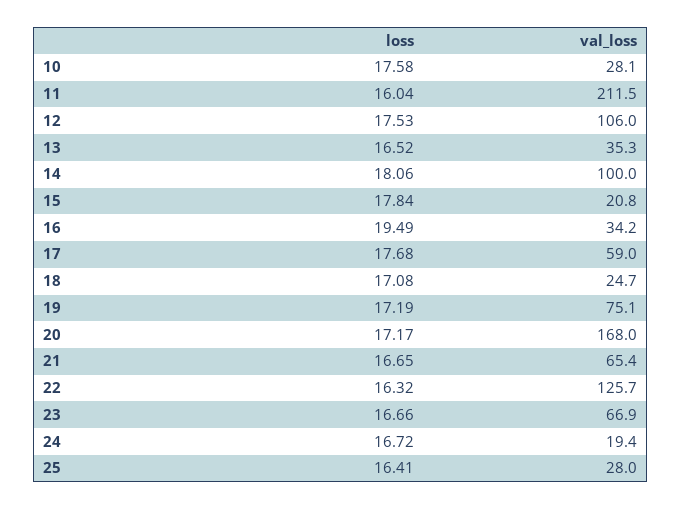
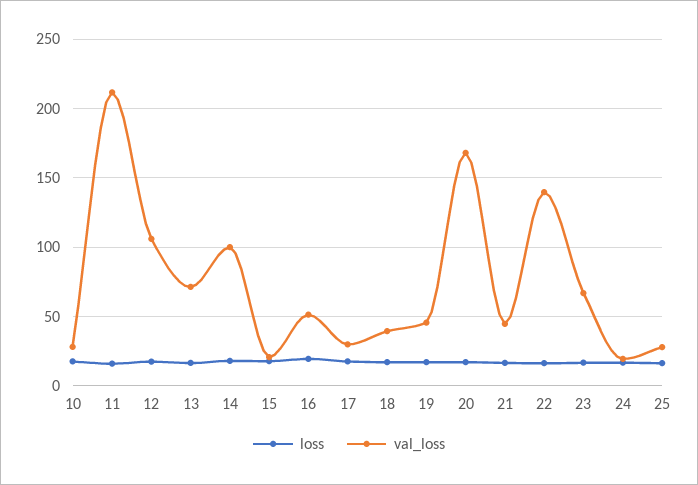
val_loss, 13: 35.3 -> 70
val_loss, 16: 34.2 -> 50
val_loss, 17: 59 -> 30
val_loss, 18: 24.7 -> 40
val_loss, 19: 75.1 -> 45
val_loss, 21: 65.4 -> 45
val_loss, 22: 125.7 -> 140

